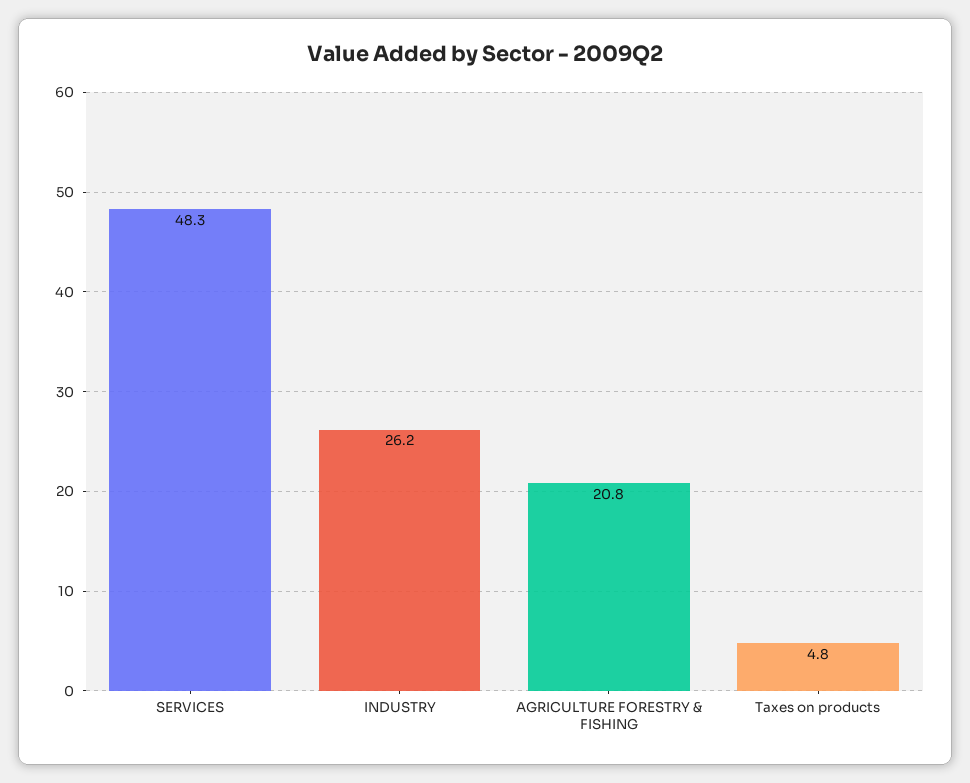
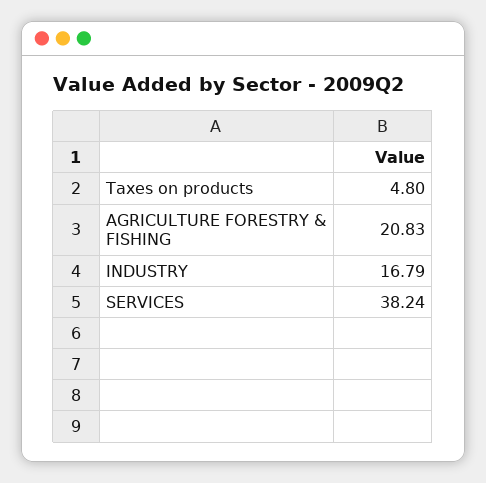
SERVICES: 48.3 -> 38.24
INDUSTRY: 26.2 -> 16.79

